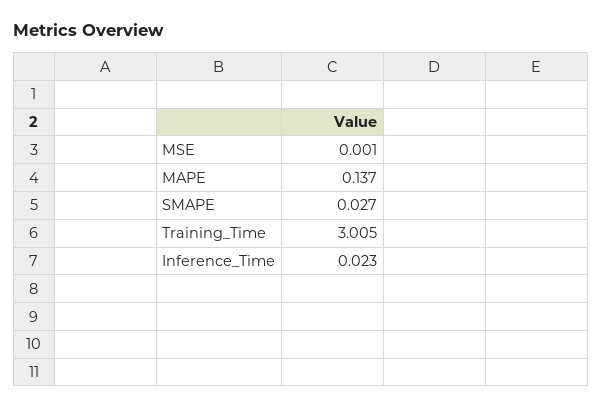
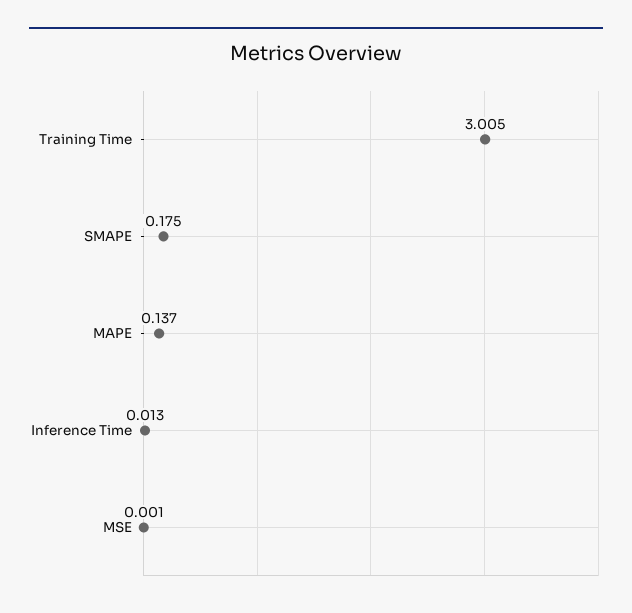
SMAPE: 0.027 -> 0.175
Inference_Time: 0.023 -> 0.013

